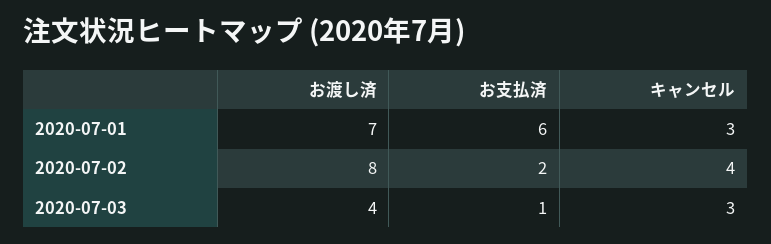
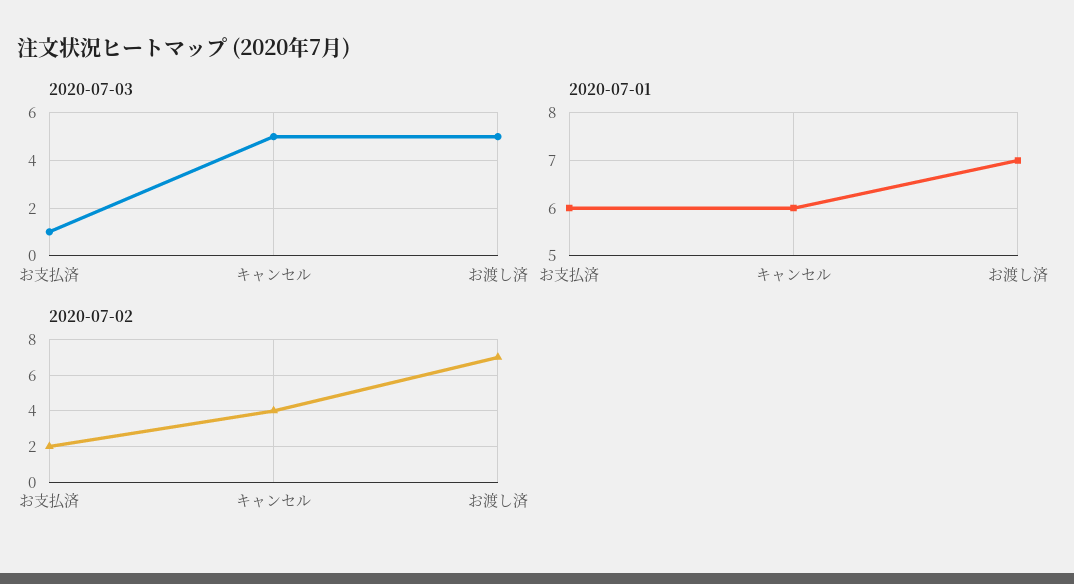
2020-07-01, キャンセル: 3 -> 6
2020-07-02, お渡し済: 8 -> 7
2020-07-03, お渡し済: 4 -> 5
2020-07-03, キャンセル: 3 -> 5

